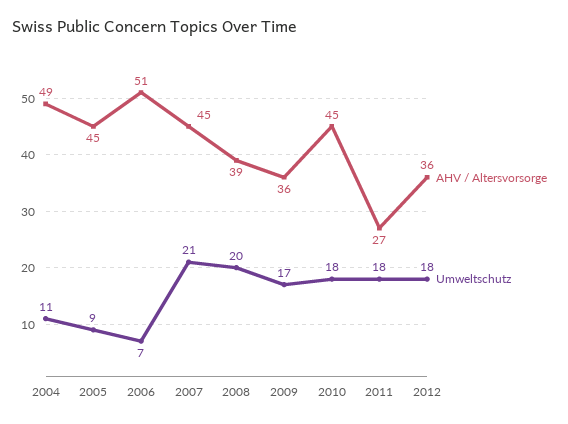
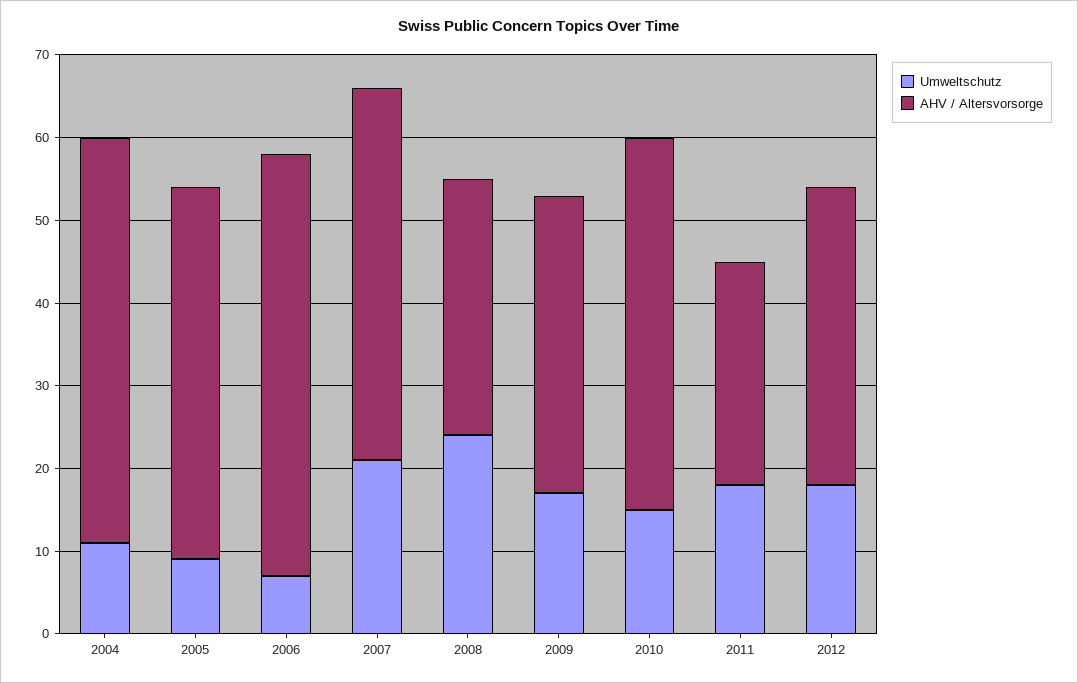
AHV / Altersvorsorge, 2008: 39 -> 31
Umweltschutz, 2008: 20 -> 24
Umweltschutz, 2010: 18 -> 15

